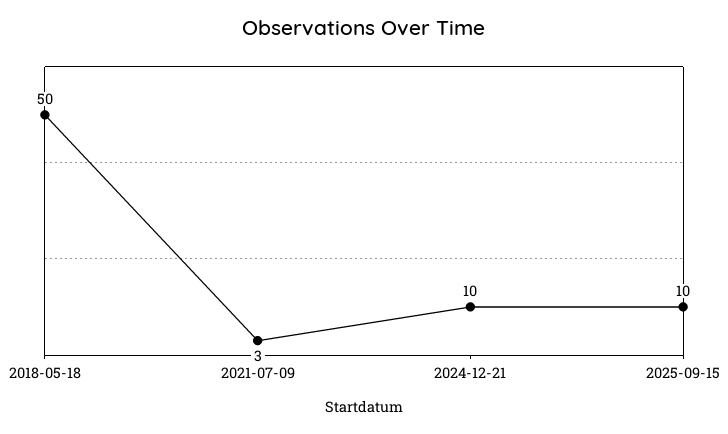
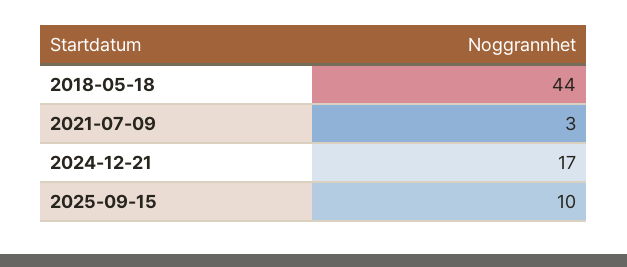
2018-05-18: 50 -> 44
2024-12-21: 10 -> 17

